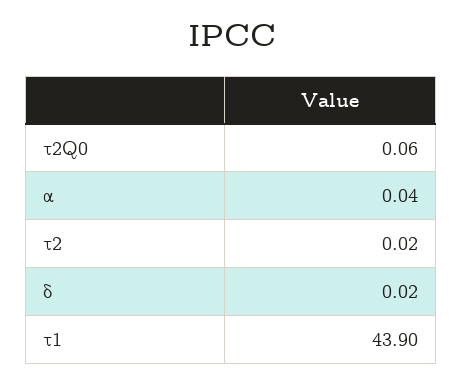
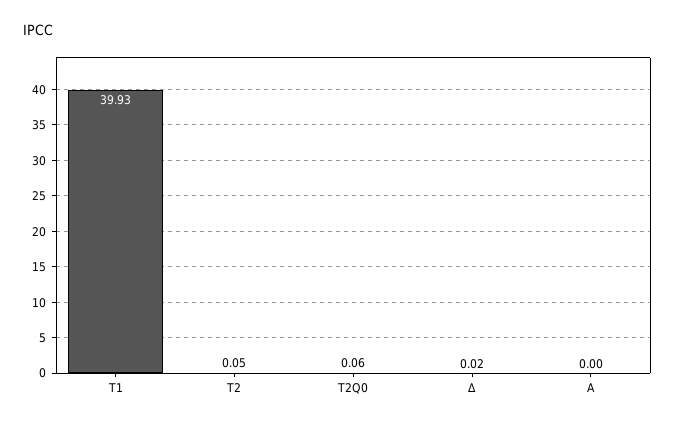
α: 0.04 -> 0
τ2: 0.02 -> 0.05
τ1: 43.9 -> 39.93

